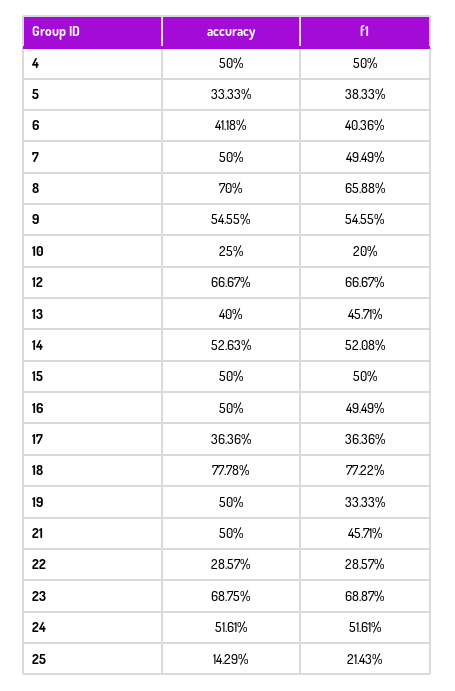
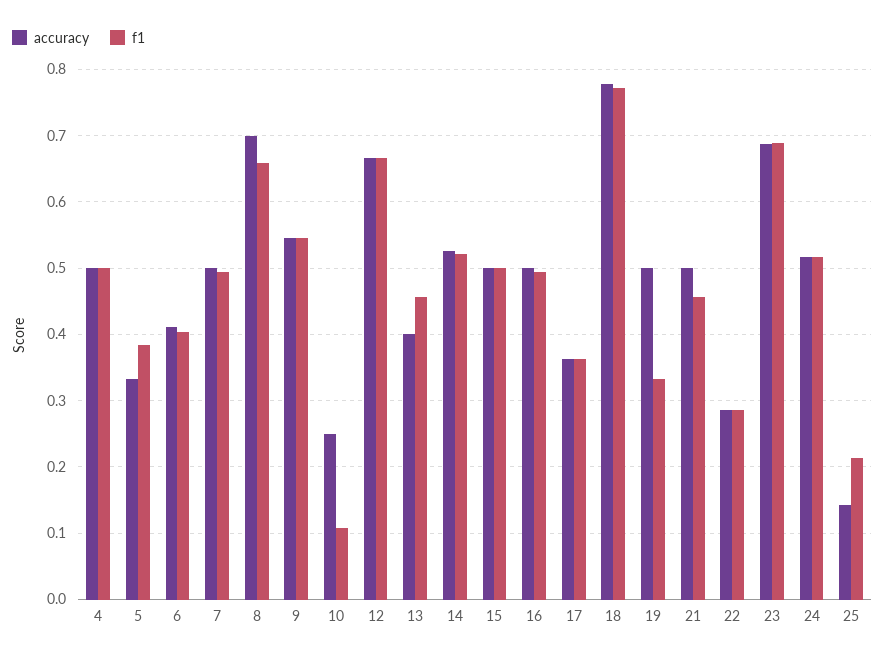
f1, 10: 0.2 -> 0.11

